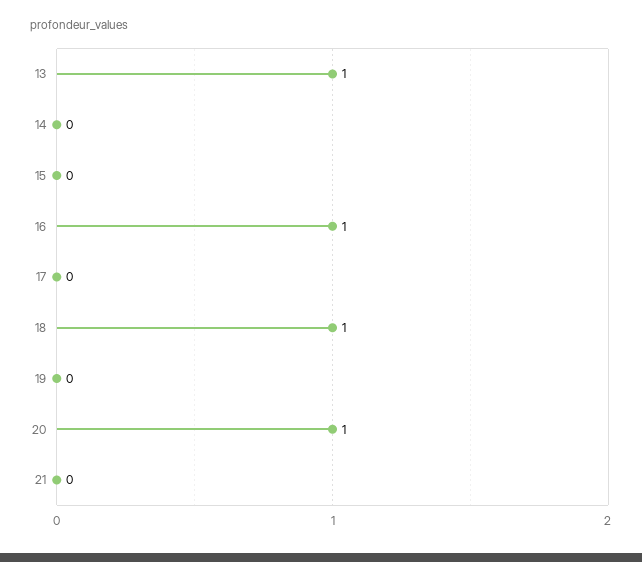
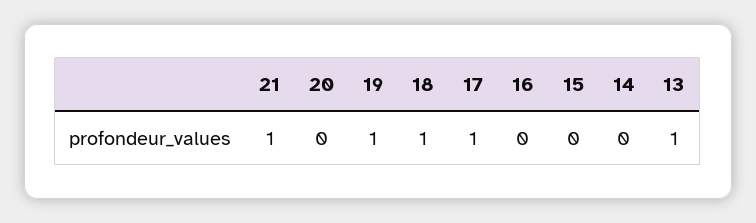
16: 1 -> 0
17: 0 -> 1
19: 0 -> 1
20: 1 -> 0
21: 0 -> 1

